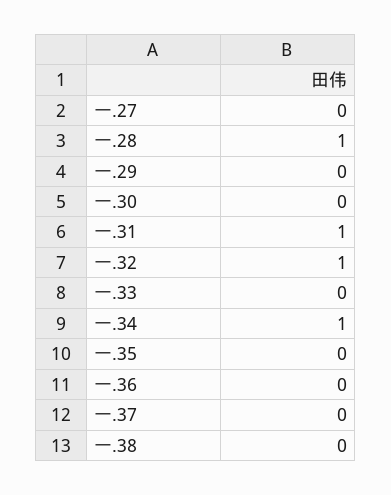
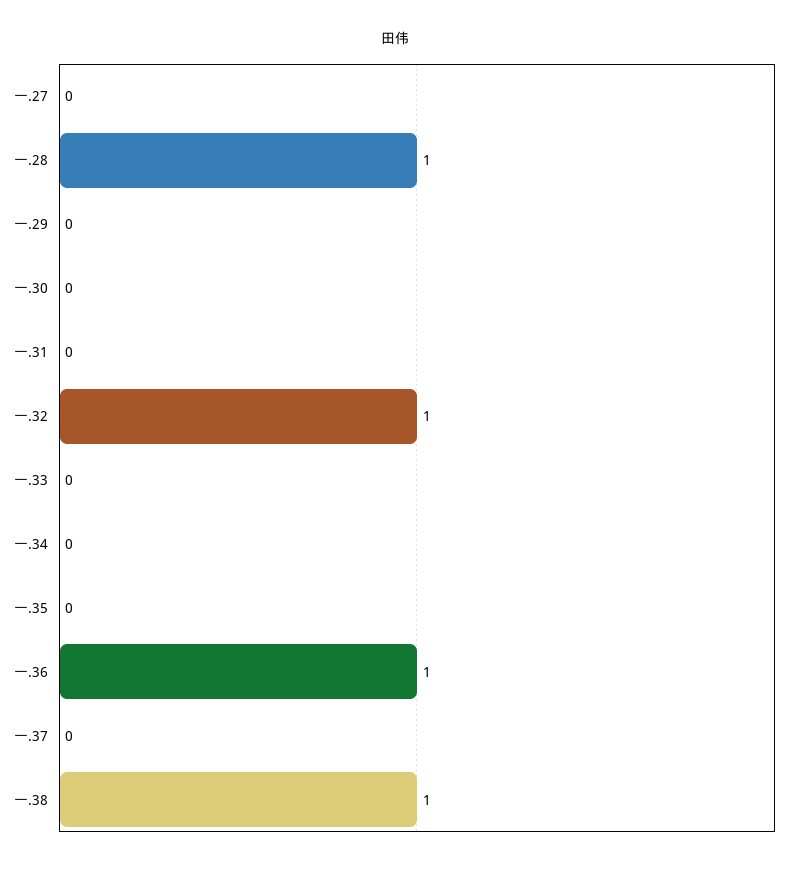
一.31: 1 -> 0
一.34: 1 -> 0
一.36: 0 -> 1
一.38: 0 -> 1

